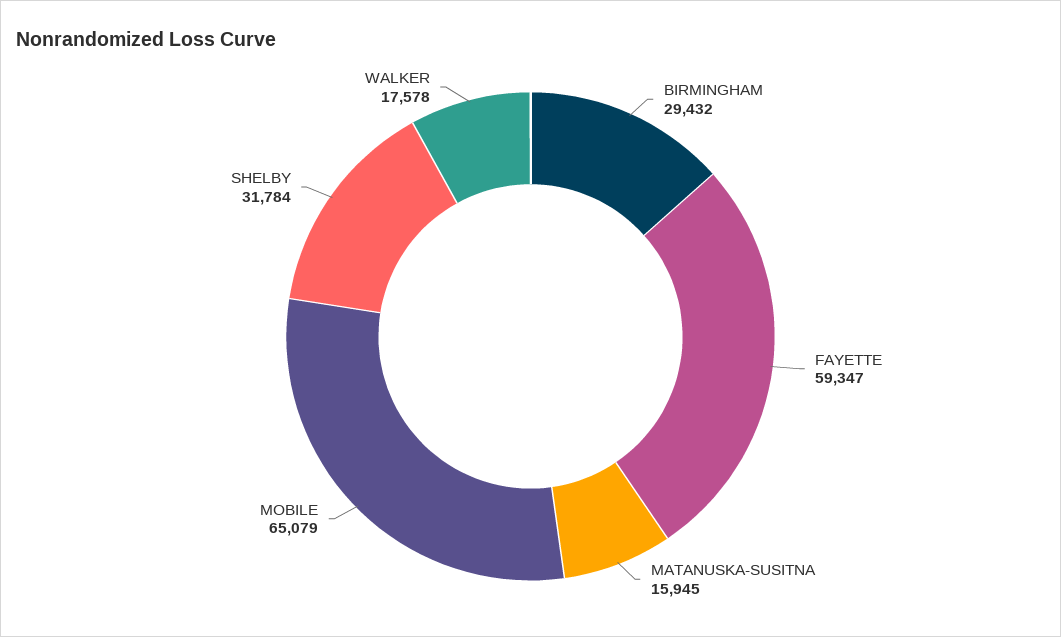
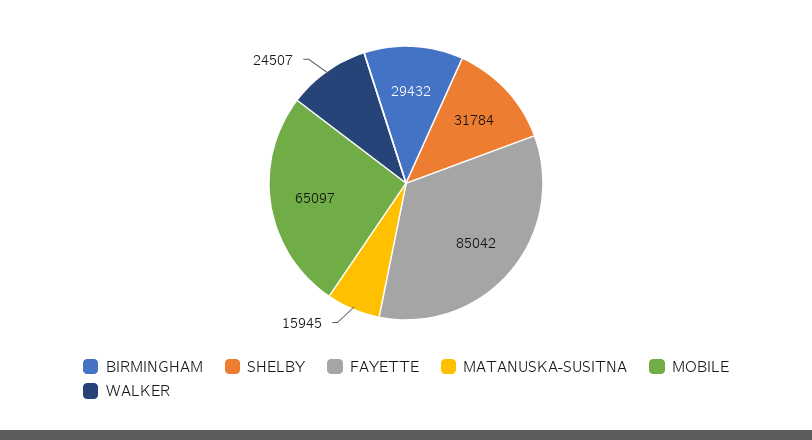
FAYETTE: 59347 -> 85042
MOBILE: 65079 -> 65097
WALKER: 17578 -> 24507

